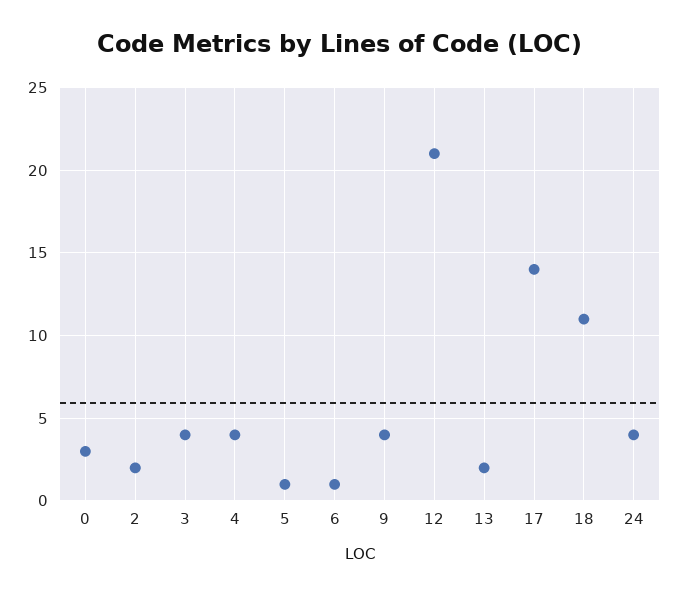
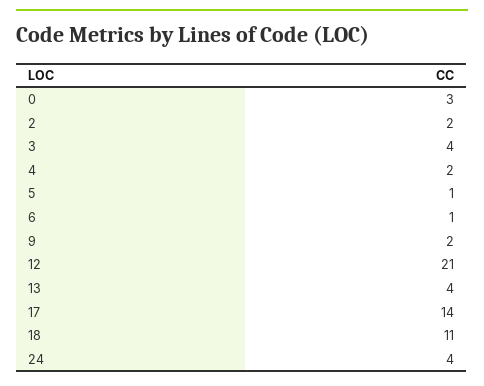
4: 4 -> 2
9: 4 -> 2
13: 2 -> 4

